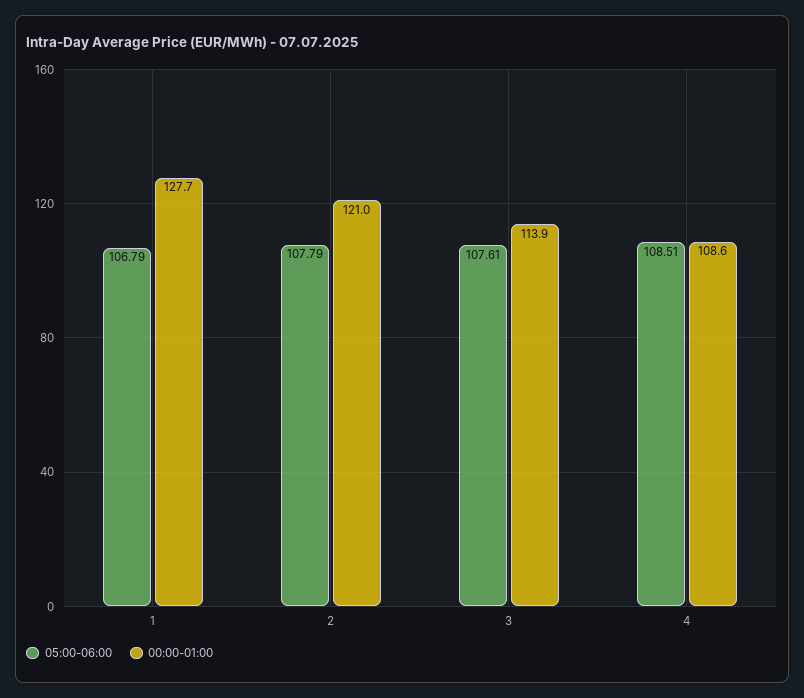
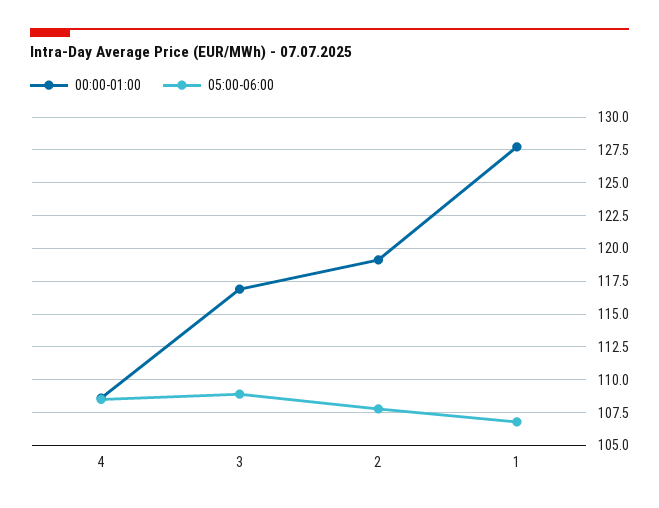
00:00-01:00, 2: 121 -> 119
05:00-06:00, 3: 107.61 -> 109
00:00-01:00, 3: 113.9 -> 117

